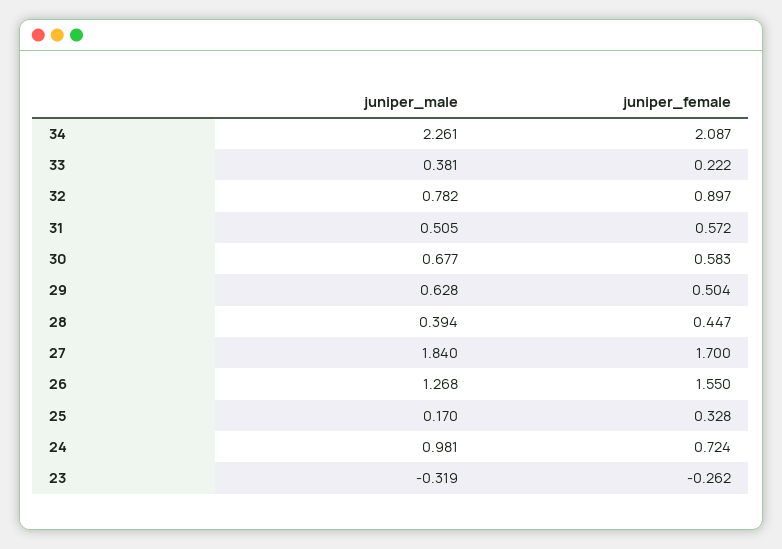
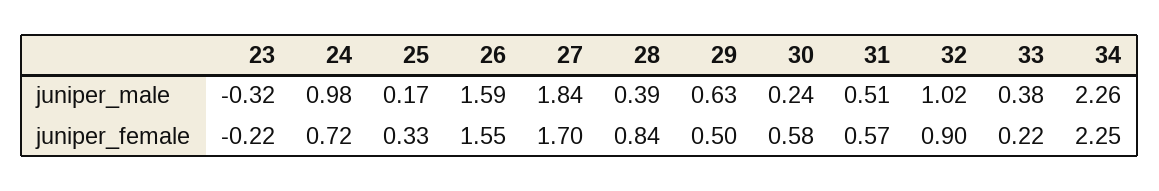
juniper_female, 34: 2.087 -> 2.25
juniper_male, 32: 0.782 -> 1.02
juniper_male, 30: 0.677 -> 0.24
juniper_female, 28: 0.447 -> 0.84
juniper_male, 26: 1.268 -> 1.59
juniper_female, 23: -0.262 -> -0.22

